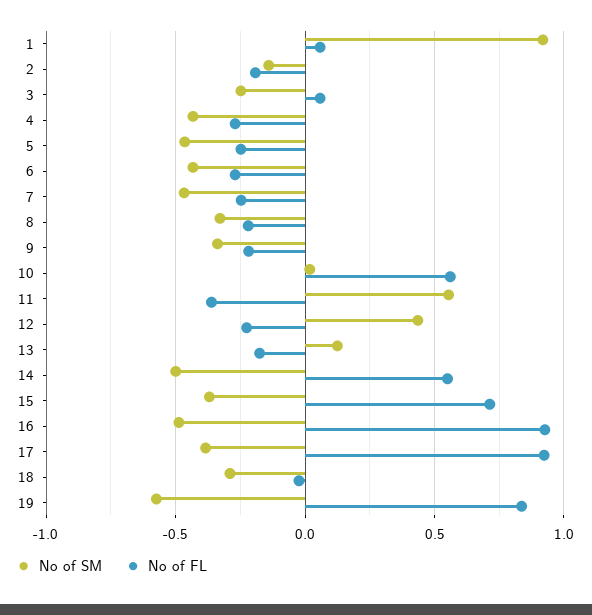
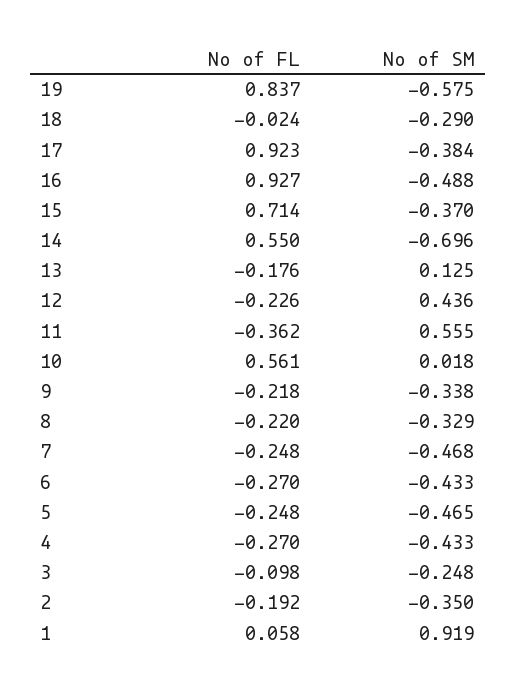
No of SM, 2: -0.15 -> -0.35
No of FL, 3: 0.05 -> -0.098
No of SM, 14: -0.5 -> -0.696

